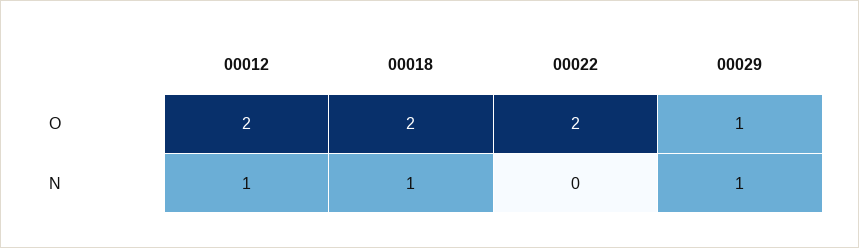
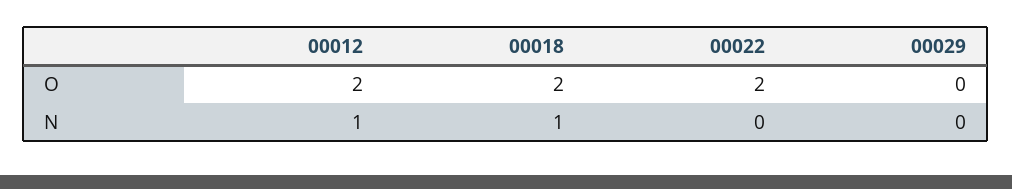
00029, O: 1 -> 0
00029, N: 1 -> 0

